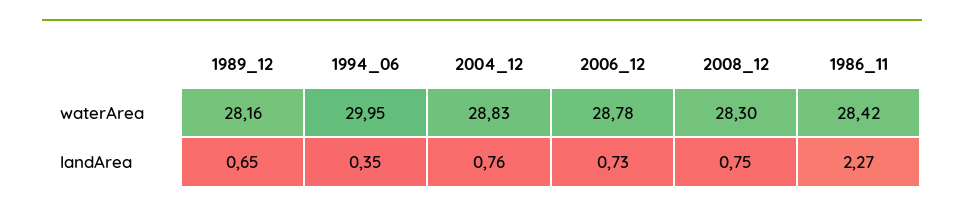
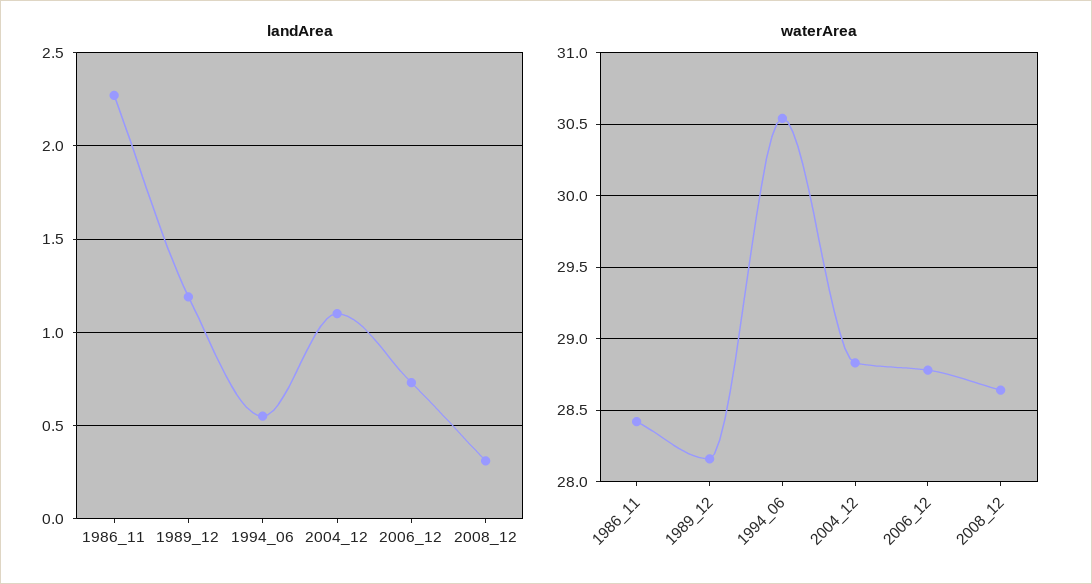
waterArea, 1994_06: 29.95 -> 30.55
waterArea, 2008_12: 28.3 -> 28.65
landArea, 1989_12: 0.65 -> 1.2
landArea, 1994_06: 0.35 -> 0.55
landArea, 2004_12: 0.76 -> 1.1
landArea, 2008_12: 0.75 -> 0.3

